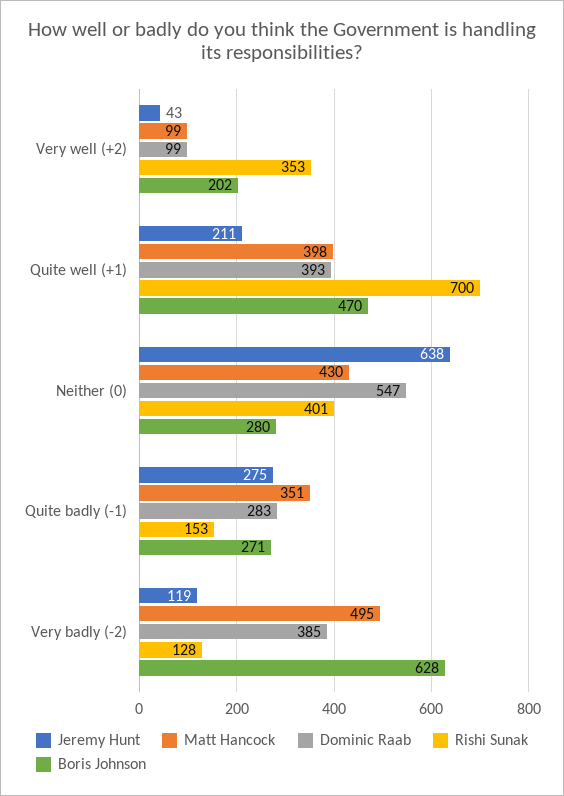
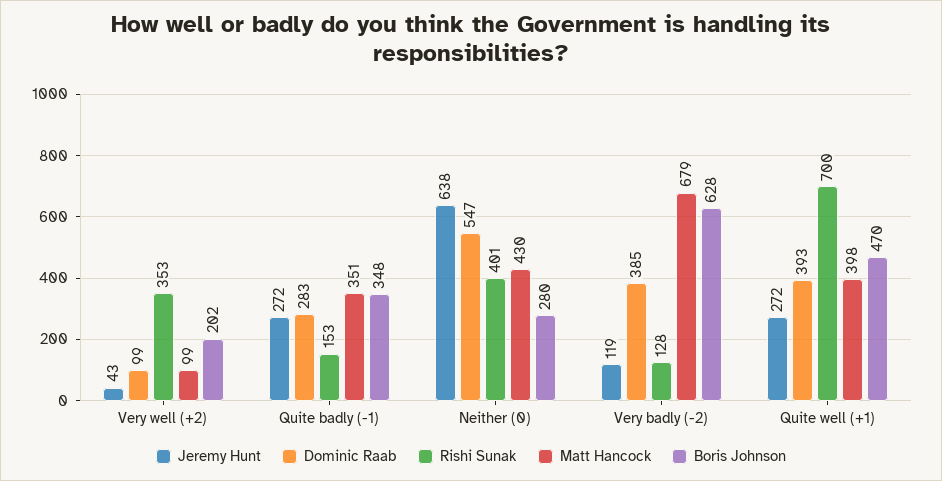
Jeremy Hunt, Quite well (+1): 211 -> 272
Jeremy Hunt, Quite badly (-1): 275 -> 272
Boris Johnson, Quite badly (-1): 271 -> 348
Matt Hancock, Very badly (-2): 495 -> 679

